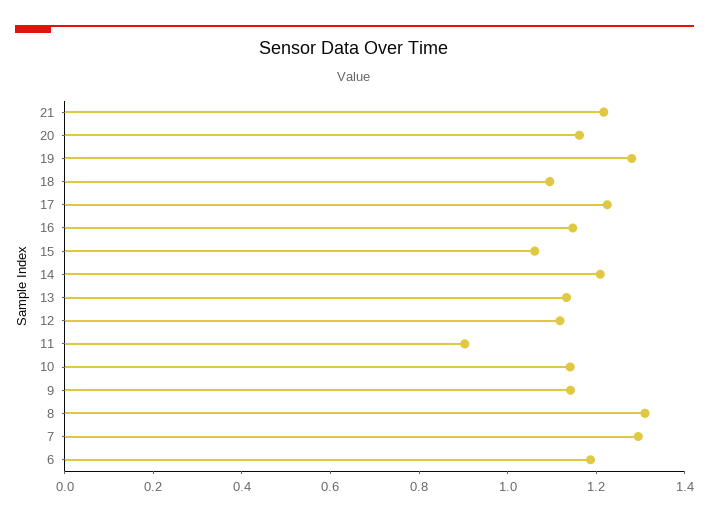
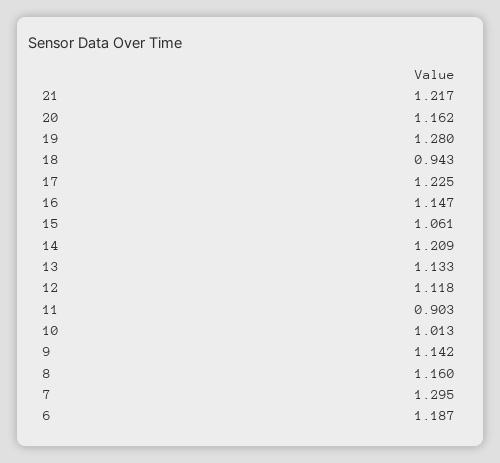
18: 1.1 -> 0.943
10: 1.15 -> 1.013
8: 1.3 -> 1.16

